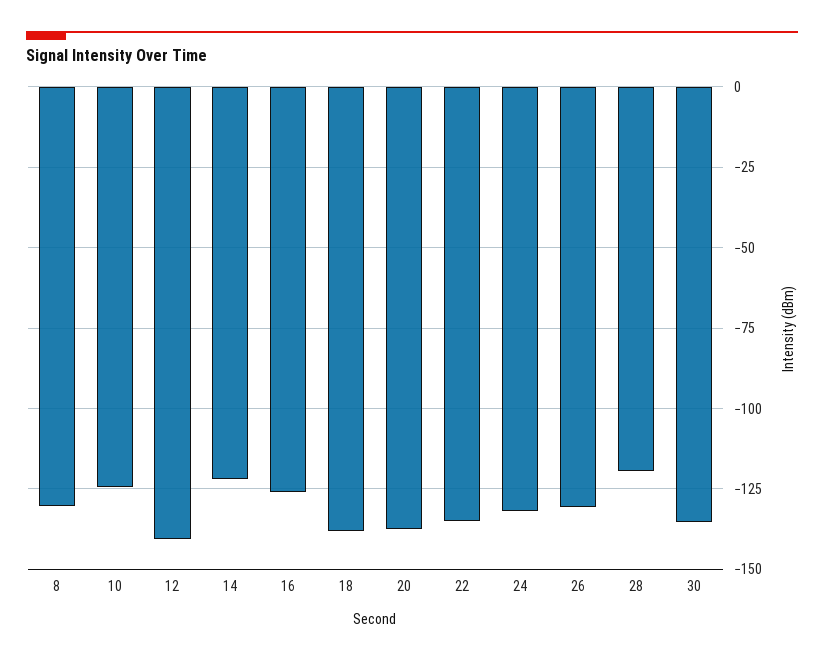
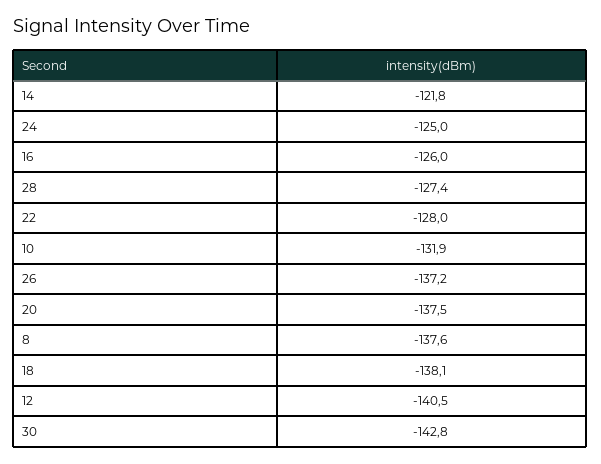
8: -130 -> -137.6
10: -125 -> -131.9
22: -135 -> -128
24: -132.5 -> -125
26: -130 -> -137.2
28: -120 -> -127.4
30: -135 -> -142.8

